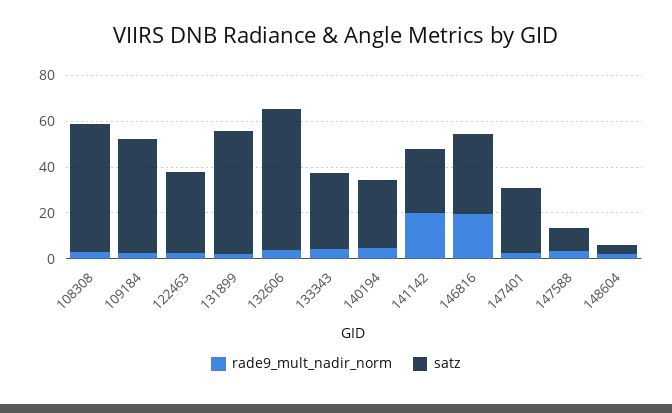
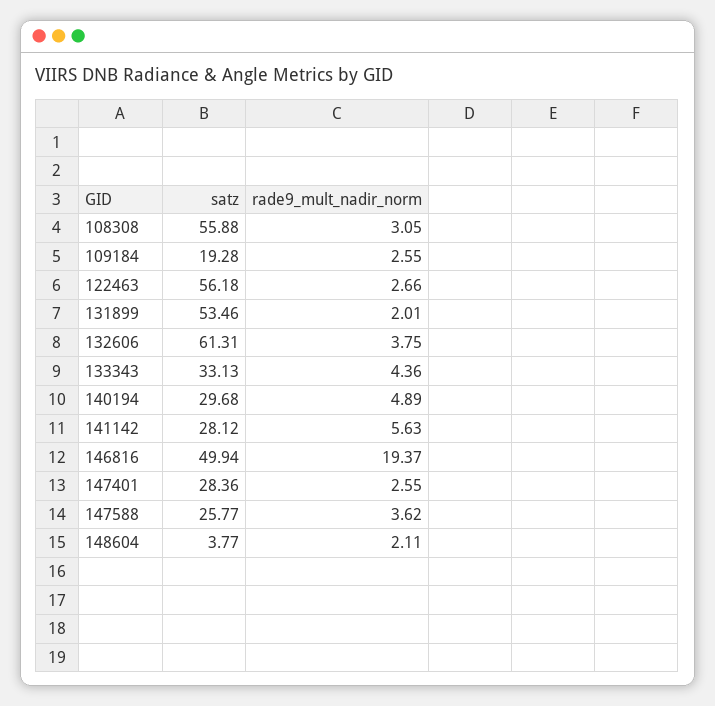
satz, 109184: 50 -> 19.28
satz, 122463: 35 -> 56.18
rade9_mult_nadir_norm, 141142: 20 -> 5.63
satz, 146816: 35 -> 49.94
satz, 147588: 10 -> 25.77

